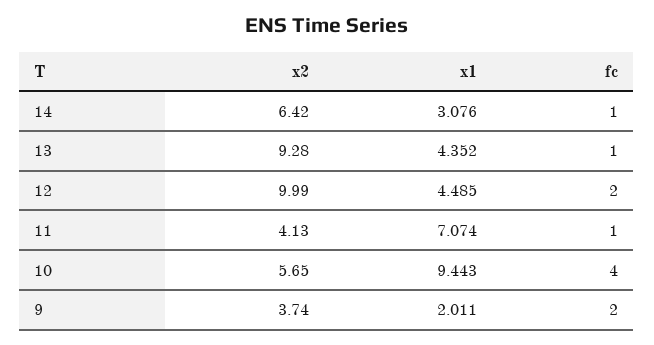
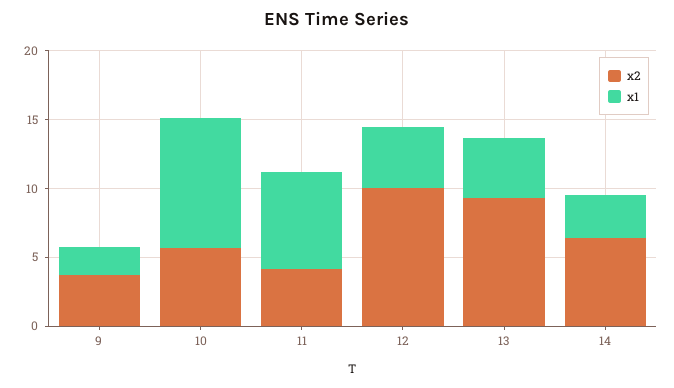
fc, 14: 1 -> none
fc, 13: 1 -> none
fc, 12: 2 -> none
fc, 11: 1 -> none
fc, 10: 4 -> none
fc, 9: 2 -> none

